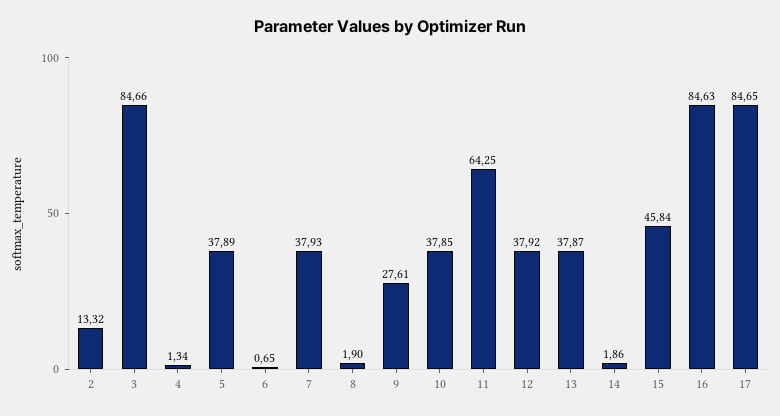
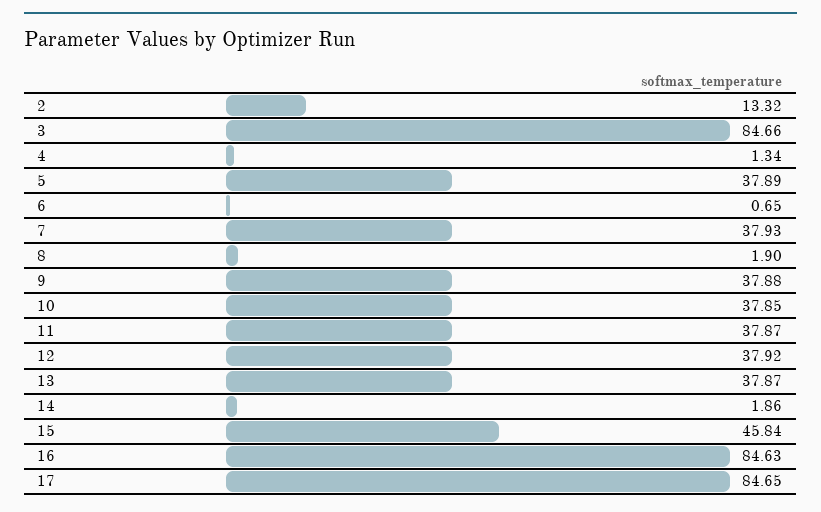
9: 27.61 -> 37.88
11: 64.25 -> 37.87

